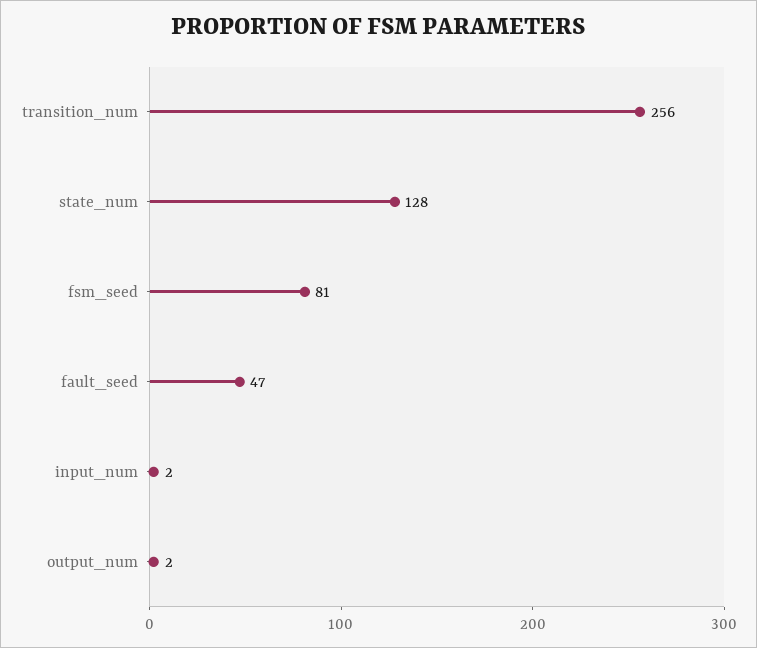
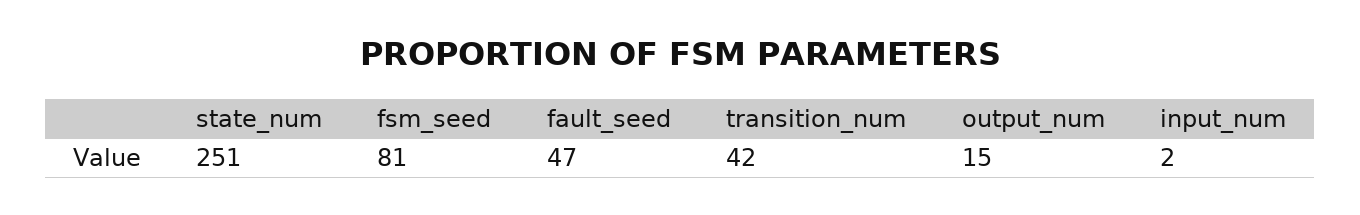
transition_num: 256 -> 42
state_num: 128 -> 251
output_num: 2 -> 15

